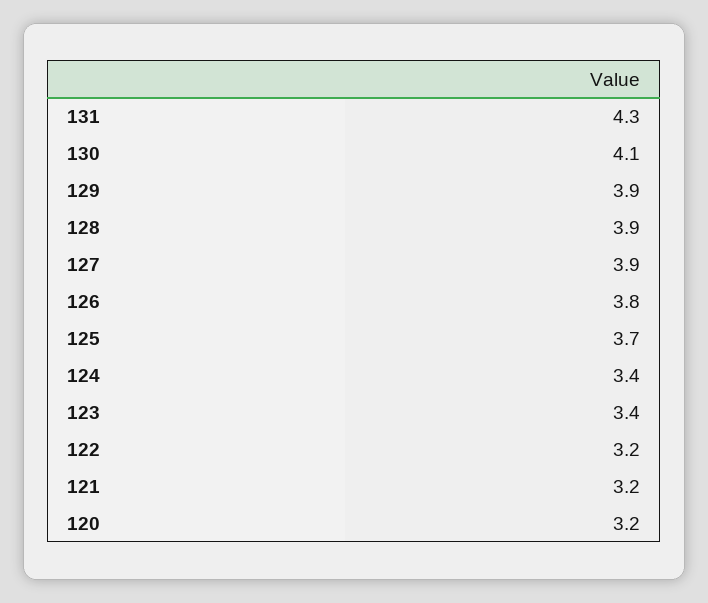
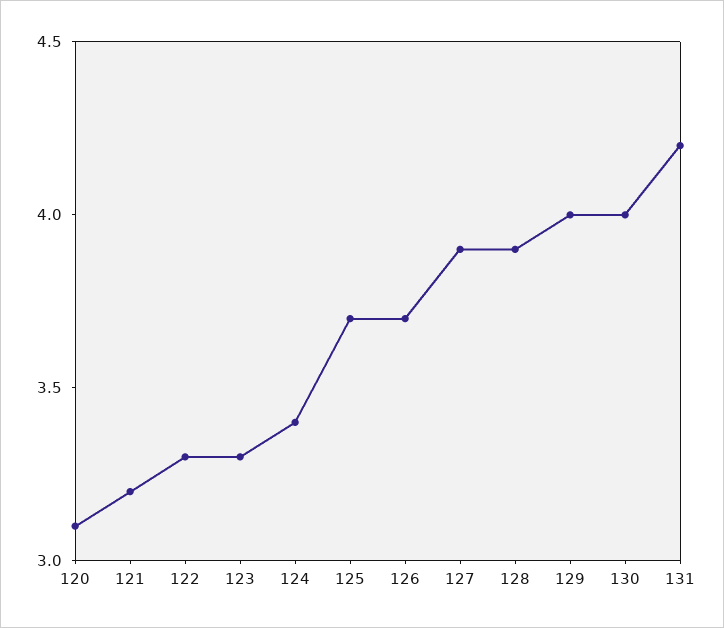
131: 4.3 -> 4.2
130: 4.1 -> 4
129: 3.9 -> 4
126: 3.8 -> 3.7
123: 3.4 -> 3.3
122: 3.2 -> 3.3
120: 3.2 -> 3.1

